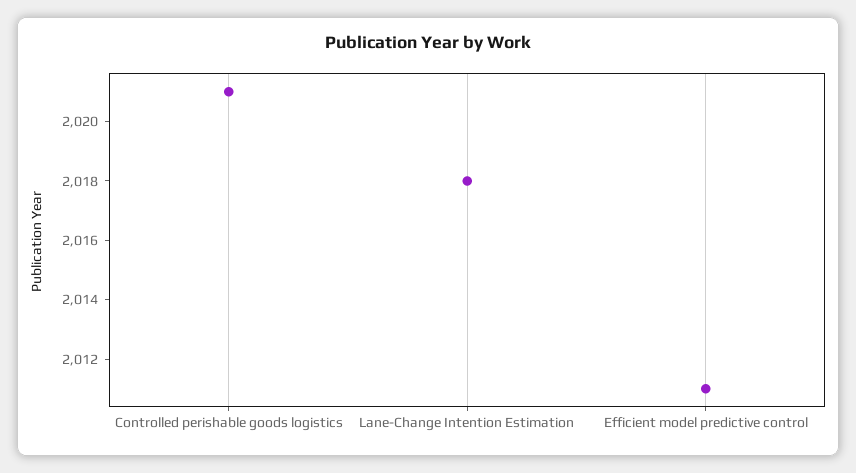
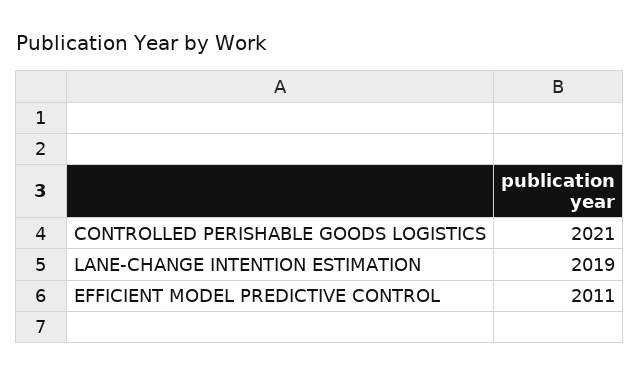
Lane-Change Intention Estimation: 2018 -> 2019

